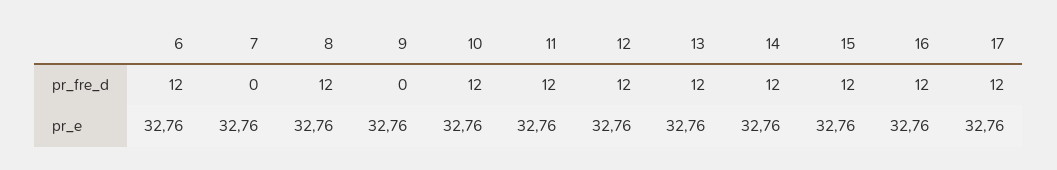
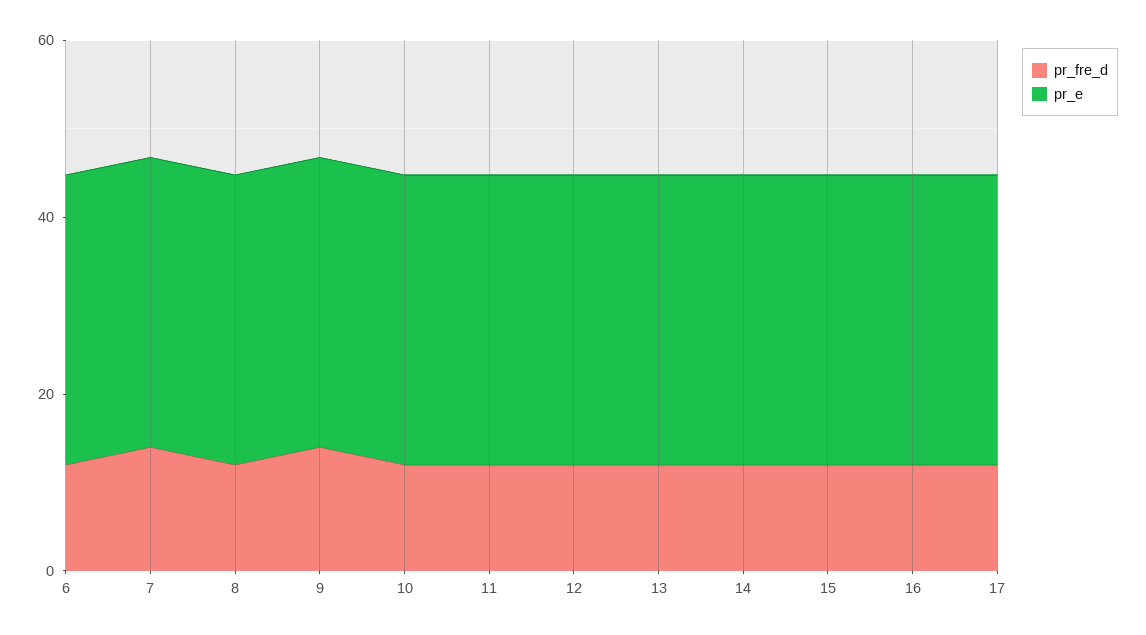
pr_fre_d, 7: 0 -> 15
pr_fre_d, 9: 0 -> 15

